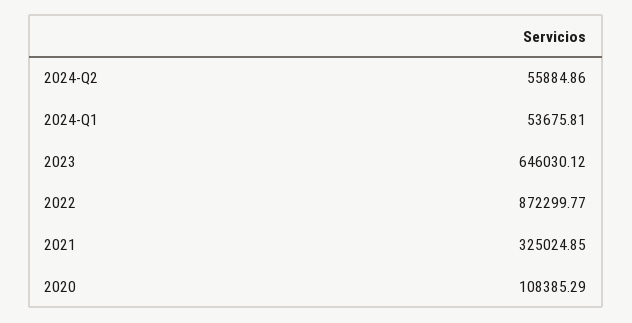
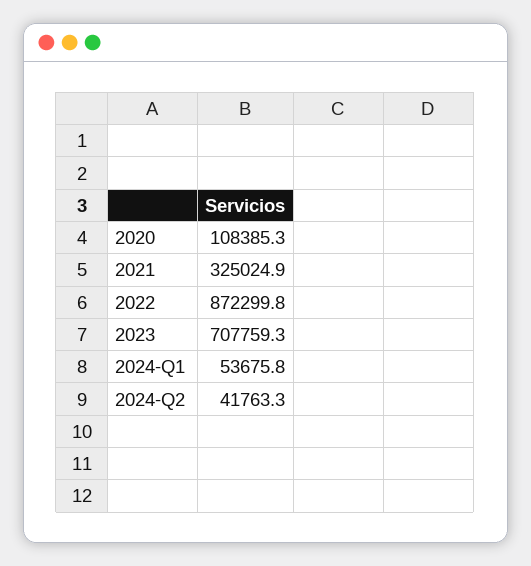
2024-Q2: 55884.86 -> 41763.3
2023: 646030.12 -> 707759.3

